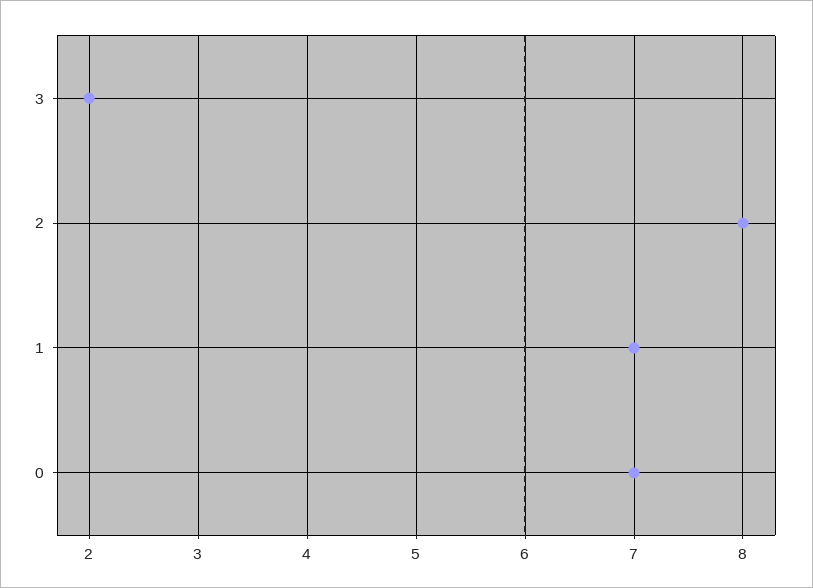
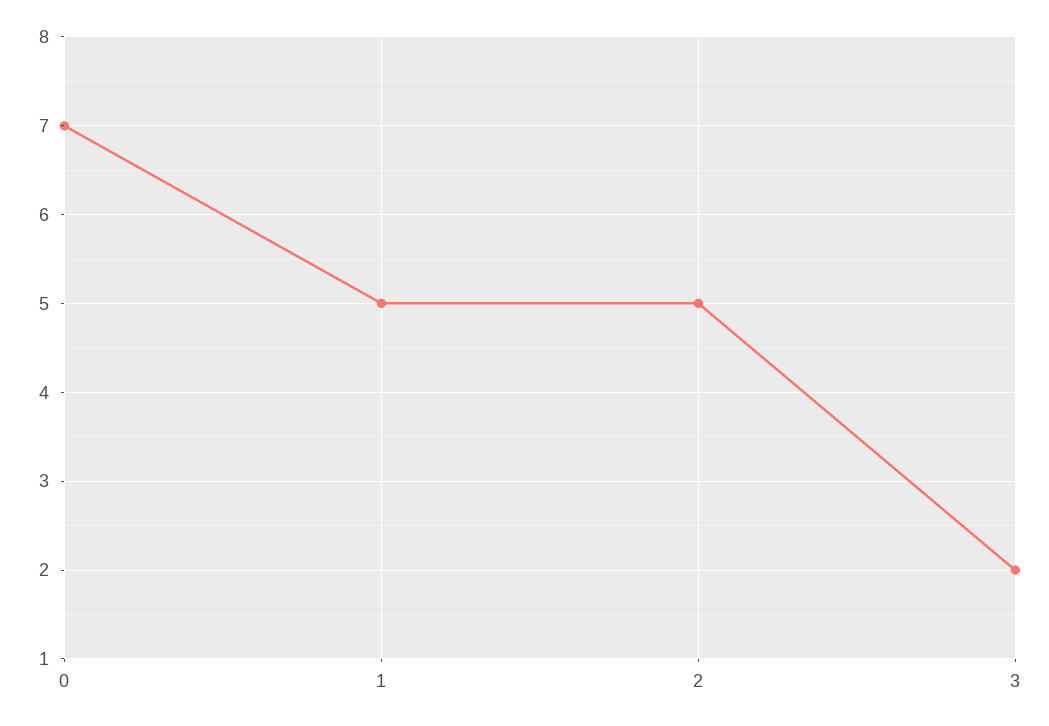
2: 8 -> 5
1: 7 -> 5

